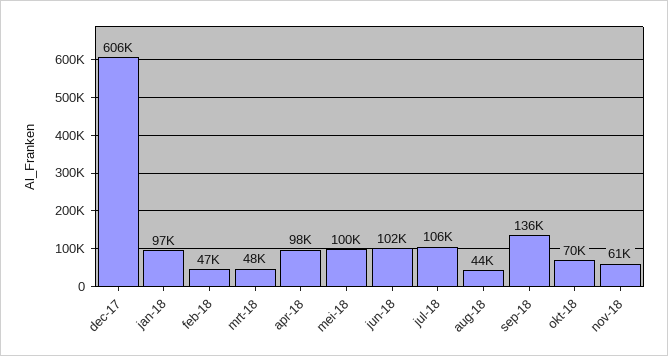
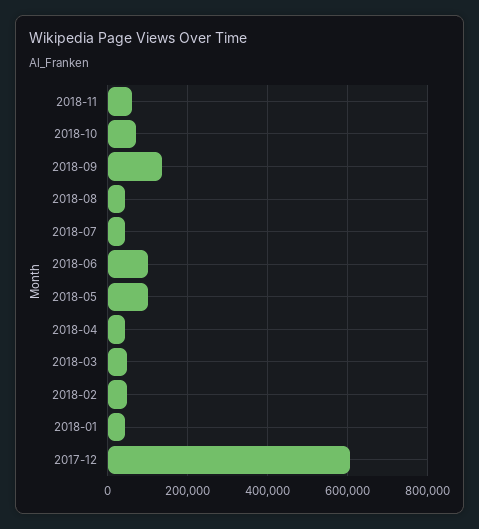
jan-18: 97000 -> 40000
apr-18: 98000 -> 40000
jul-18: 106000 -> 40000

